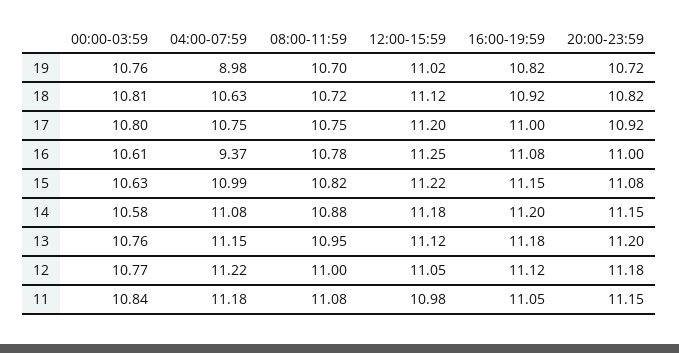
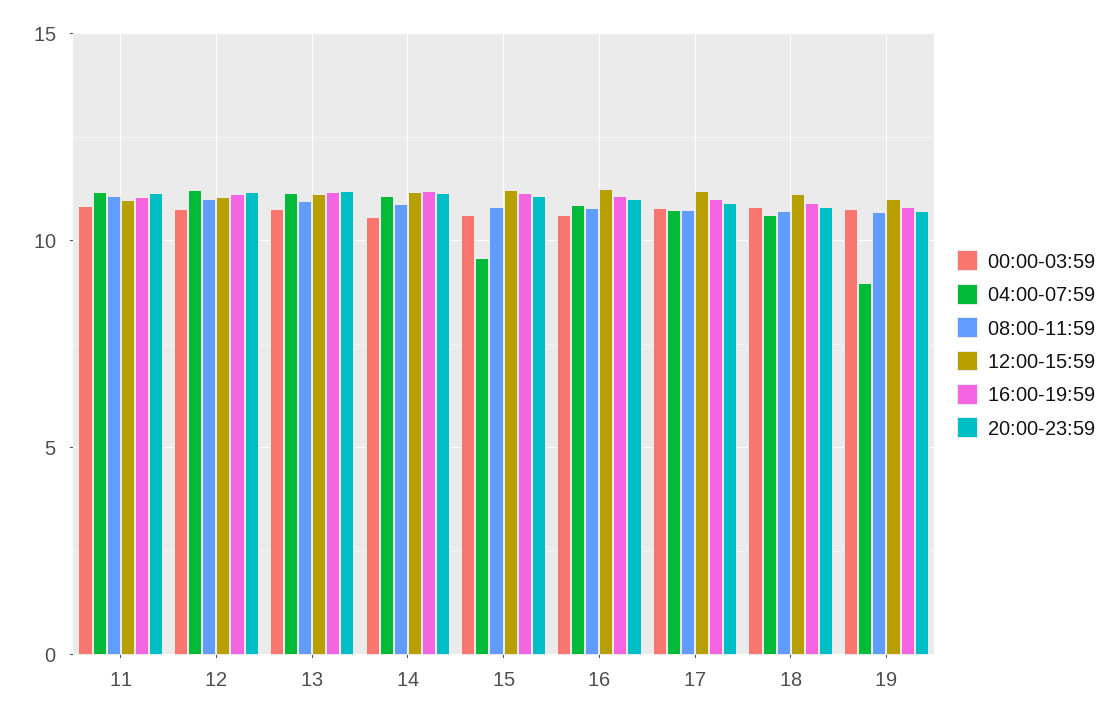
04:00-07:59, 16: 9.37 -> 11
04:00-07:59, 15: 10.99 -> 9.5

